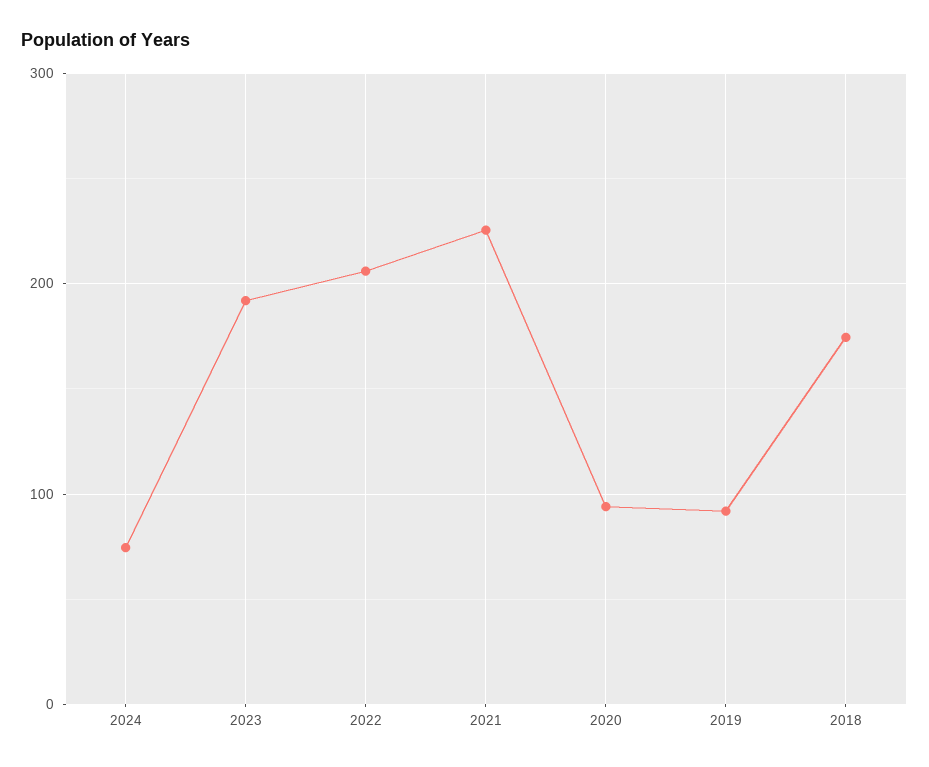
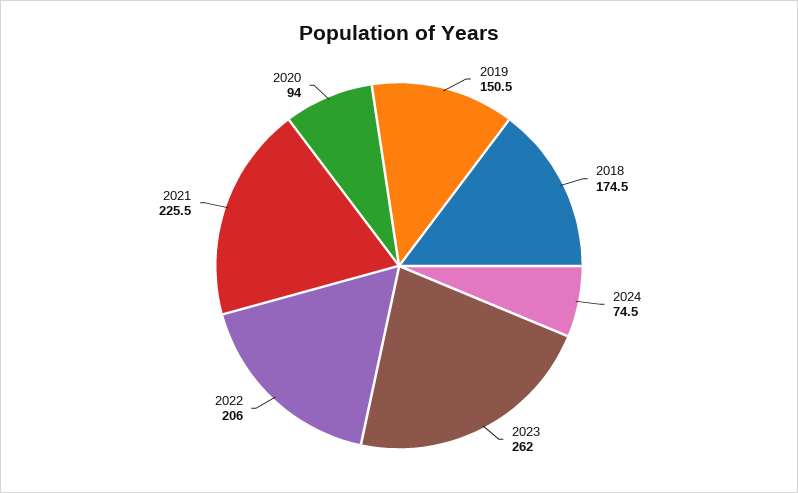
2023: 190 -> 262
2019: 90 -> 150.5

